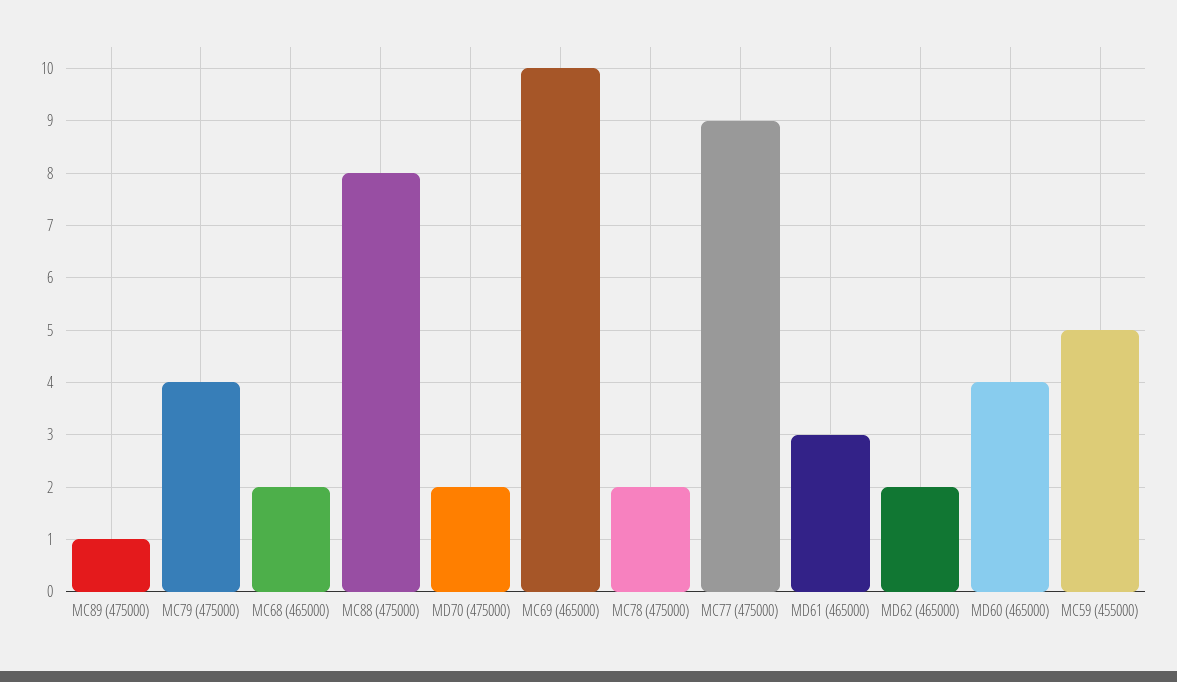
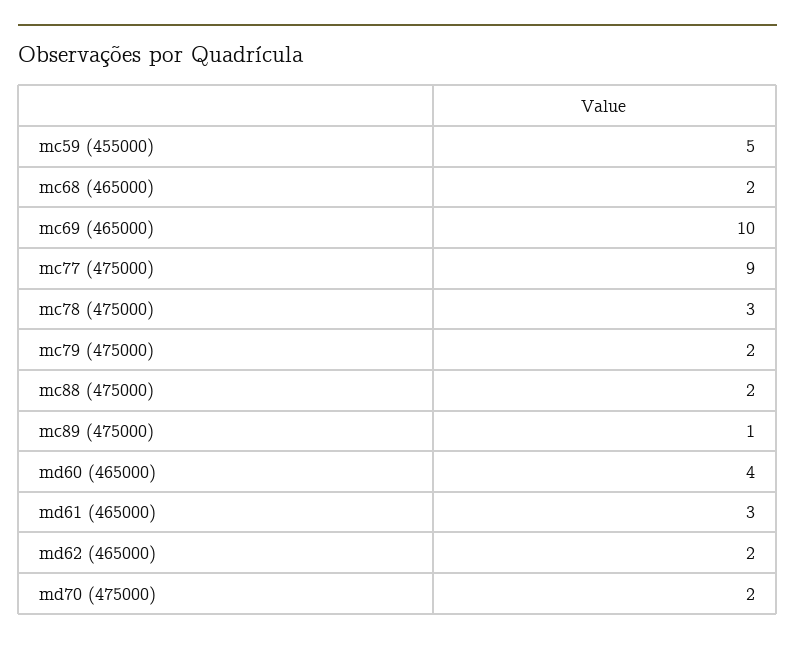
MC79 (475000): 4 -> 2
MC88 (475000): 8 -> 2
MC78 (475000): 2 -> 3

